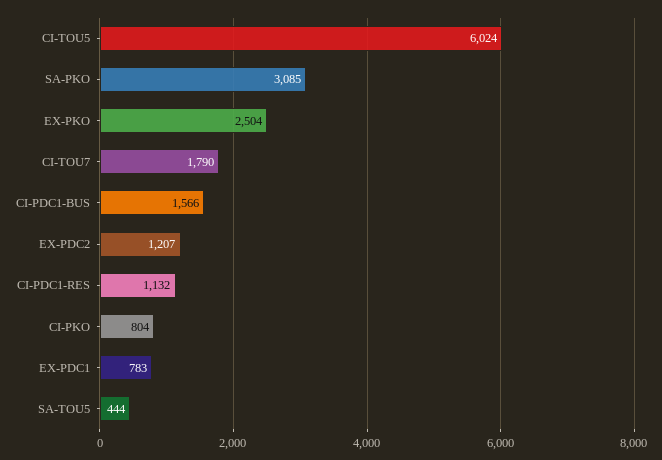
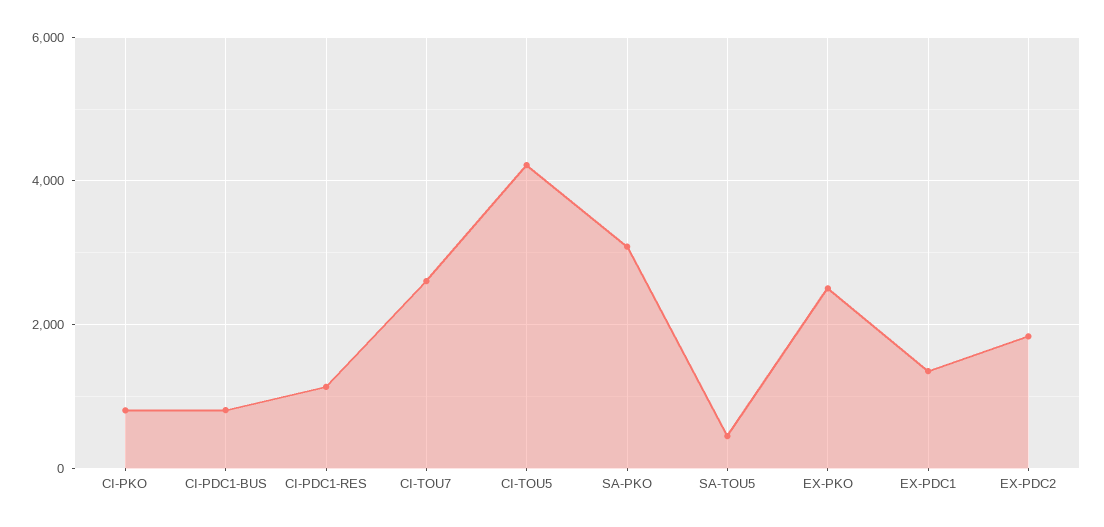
CI-TOU5: 6024 -> 4200
CI-TOU7: 1790 -> 2600
CI-PDC1-BUS: 1566 -> 800
EX-PDC2: 1207 -> 1800
EX-PDC1: 783 -> 1400

